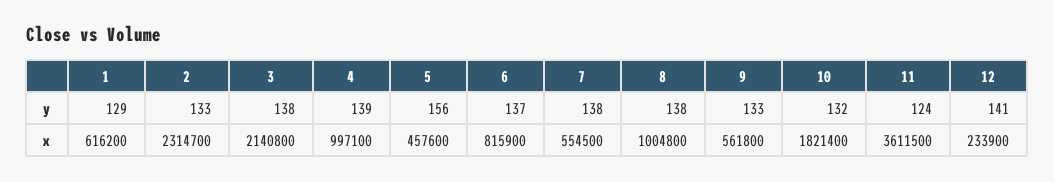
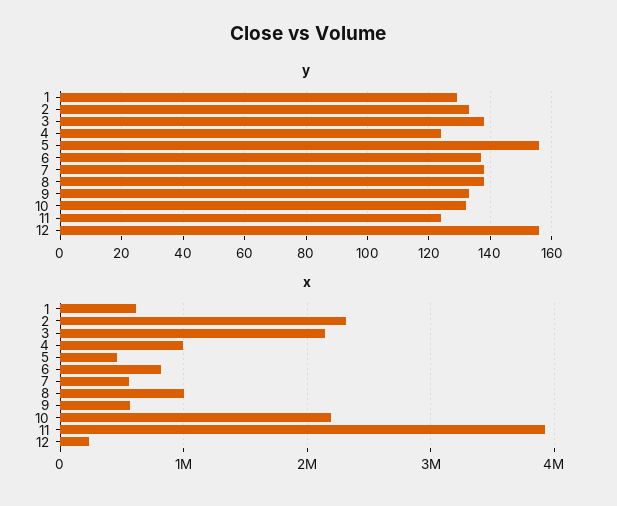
y, 4: 139 -> 125
y, 12: 141 -> 155
x, 10: 1821400 -> 2200000
x, 11: 3611500 -> 3900000

